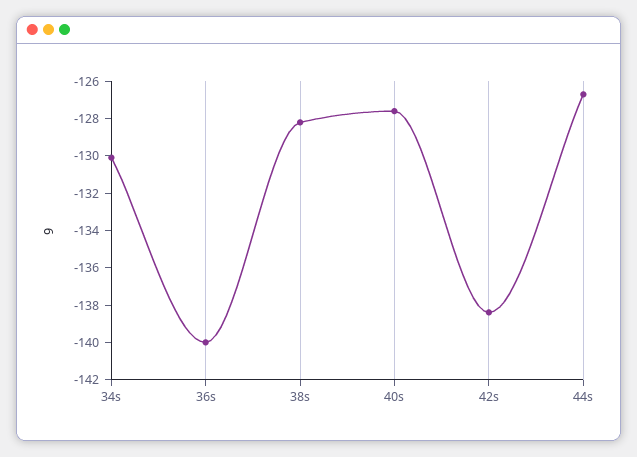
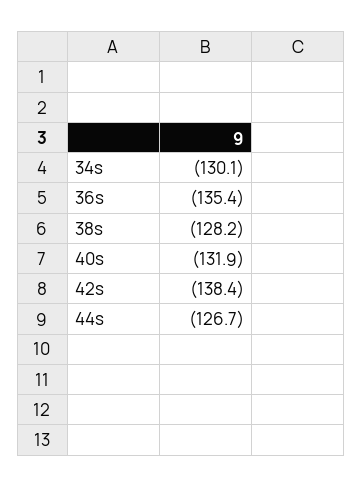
36s: -140 -> -135.4
40s: -127.5 -> -131.9

